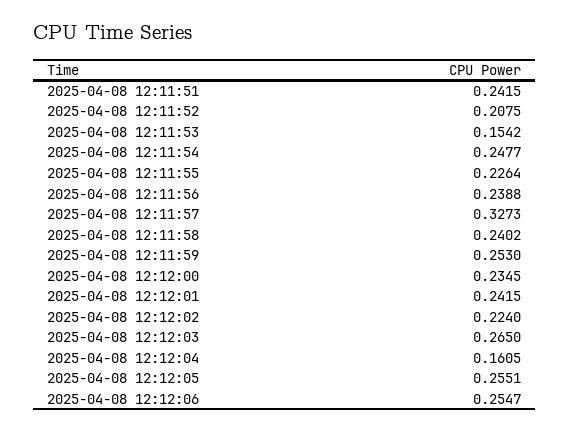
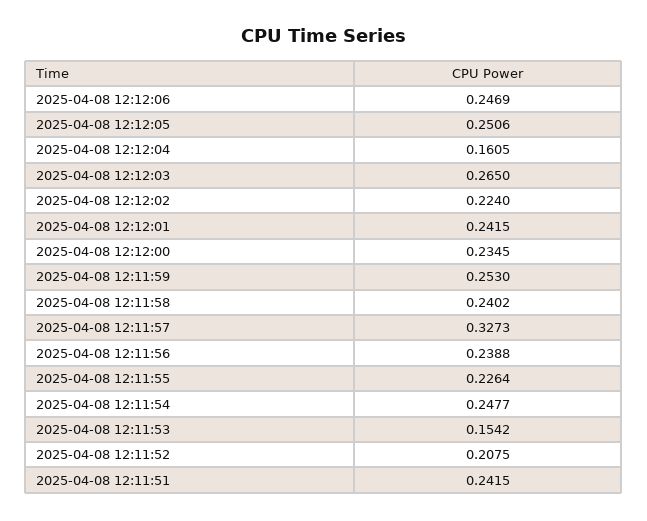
2025-04-08 12:12:05: 0.2551 -> 0.2506
2025-04-08 12:12:06: 0.2547 -> 0.2469

